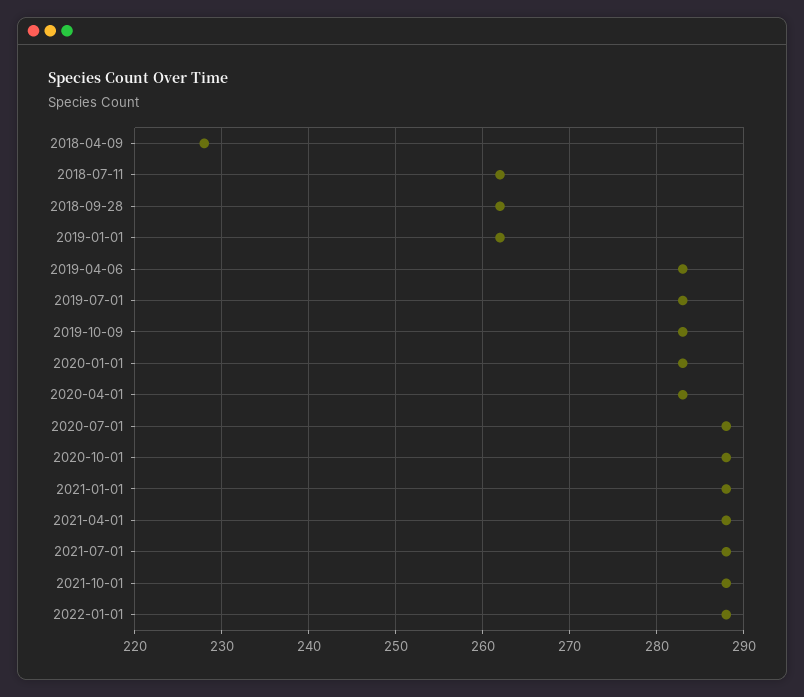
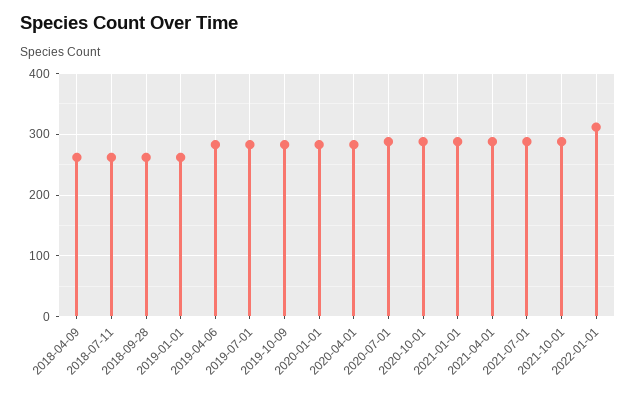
2018-04-09: 228 -> 260
2022-01-01: 288 -> 310

